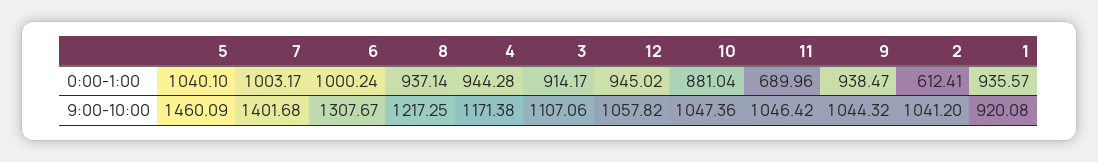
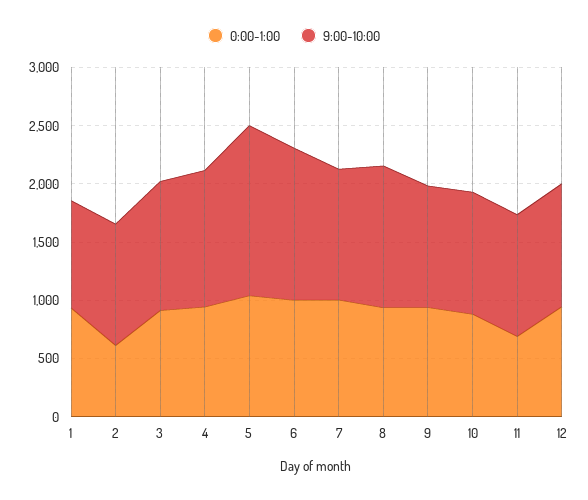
9:00-10:00, 7: 1401.68 -> 1100

